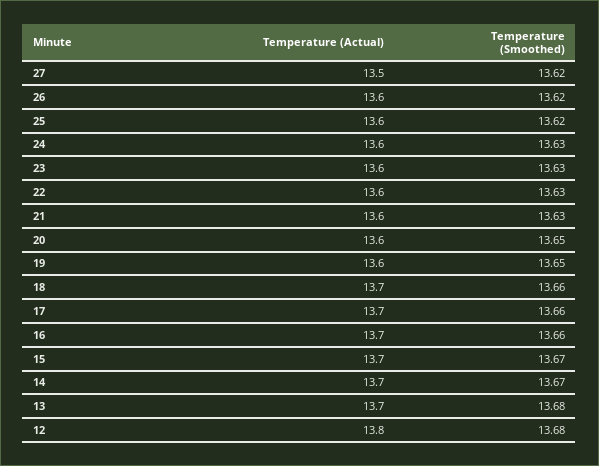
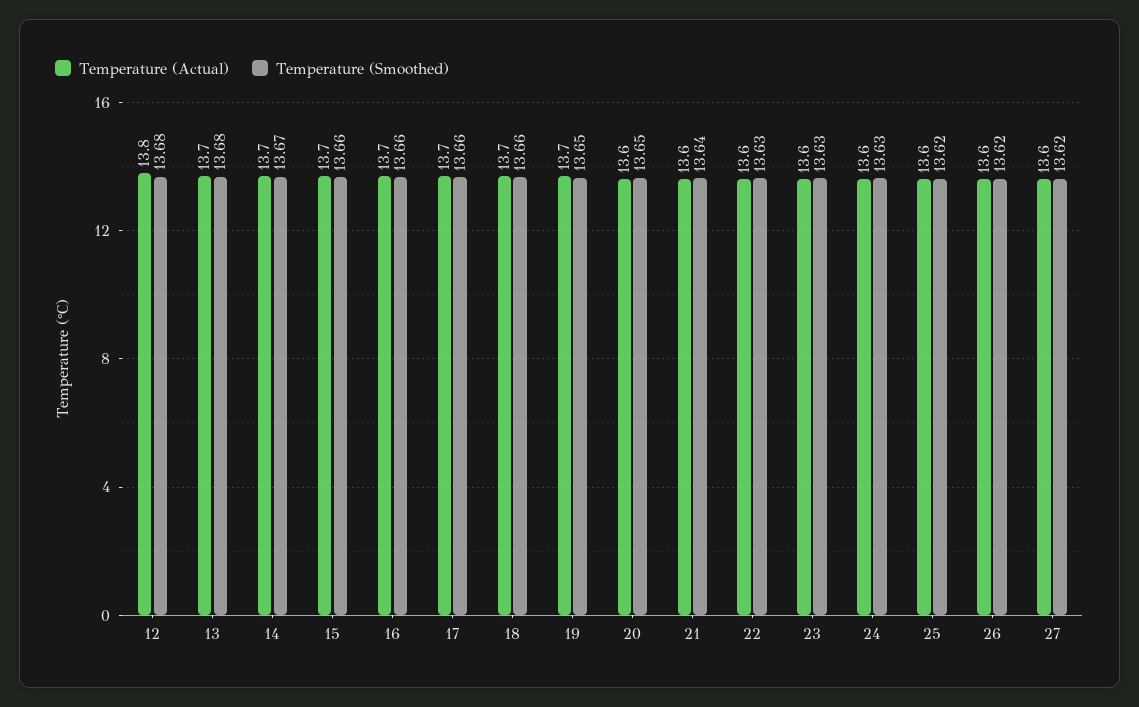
Temperature (Actual), 27: 13.5 -> 13.6
Temperature (Smoothed), 21: 13.63 -> 13.64
Temperature (Actual), 19: 13.6 -> 13.7
Temperature (Smoothed), 15: 13.67 -> 13.66

